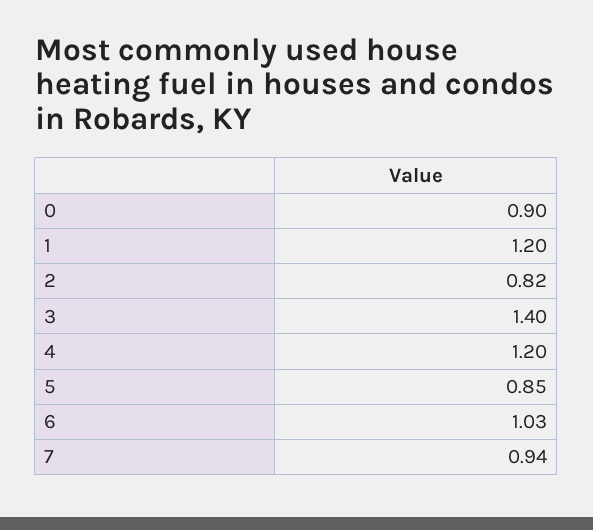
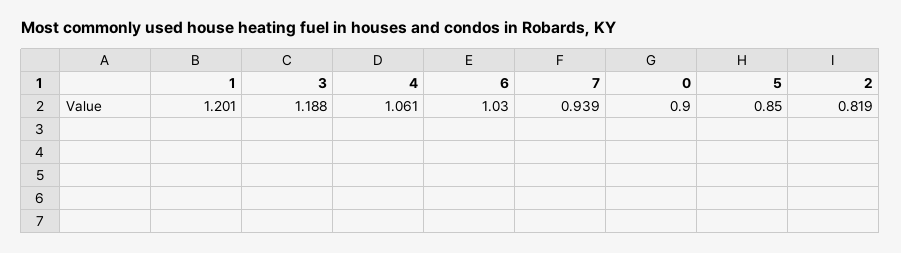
3: 1.4 -> 1.188
4: 1.2 -> 1.061

